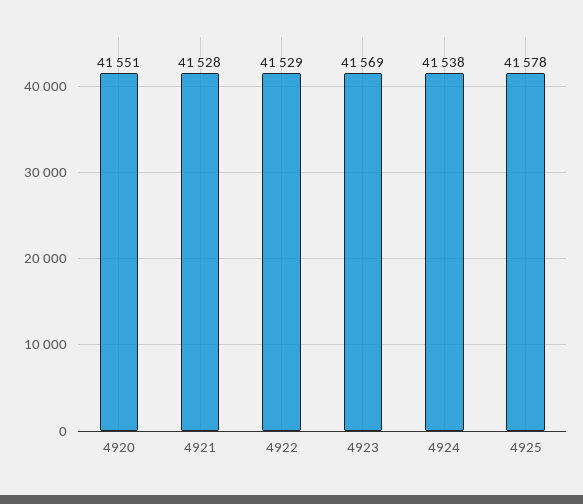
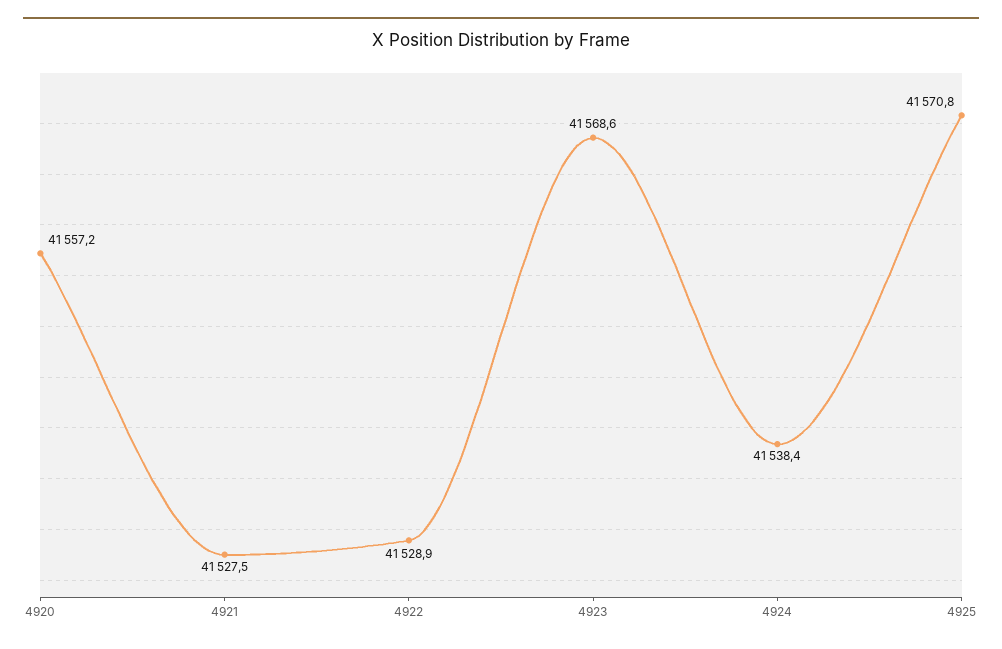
4920: 41551 -> 41557.2
4925: 41578 -> 41570.8

